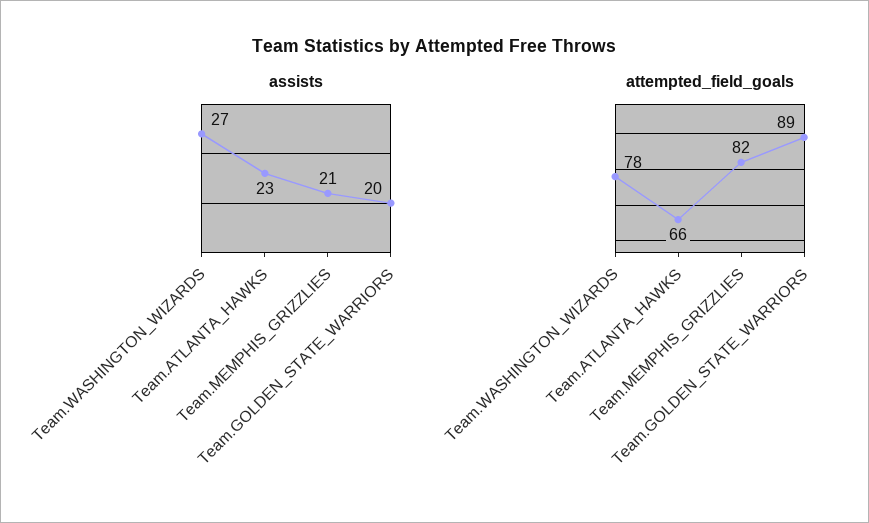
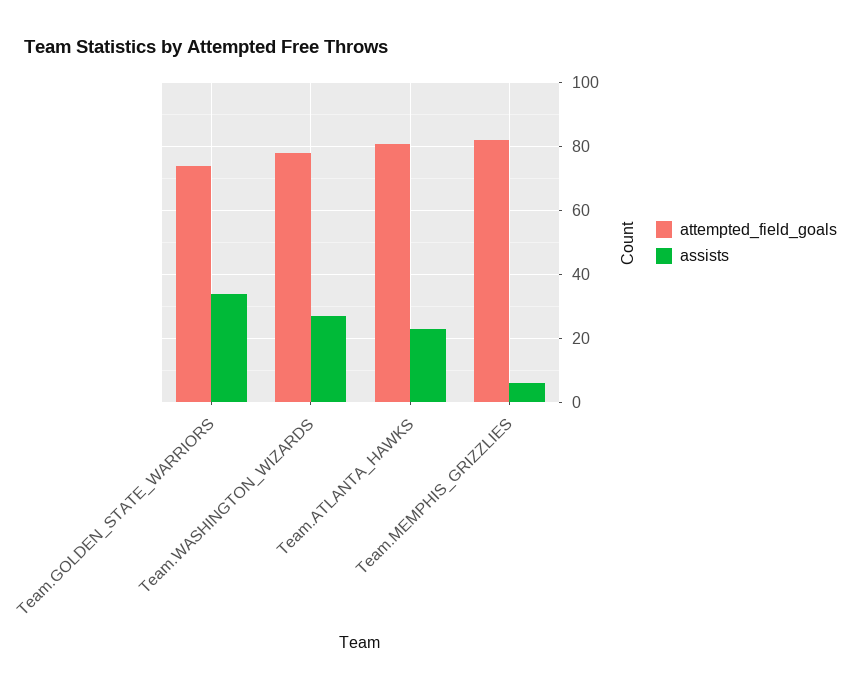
assists, Team.MEMPHIS_GRIZZLIES: 21 -> 5
assists, Team.GOLDEN_STATE_WARRIORS: 20 -> 35
attempted_field_goals, Team.ATLANTA_HAWKS: 66 -> 80
attempted_field_goals, Team.GOLDEN_STATE_WARRIORS: 89 -> 75

